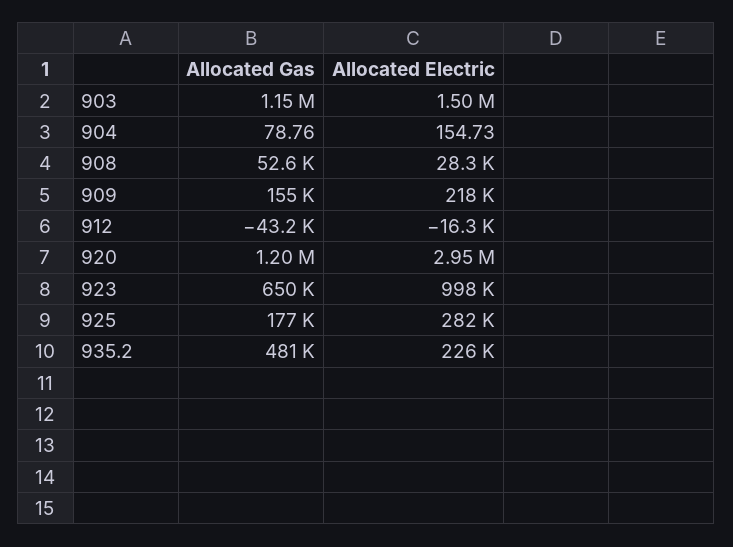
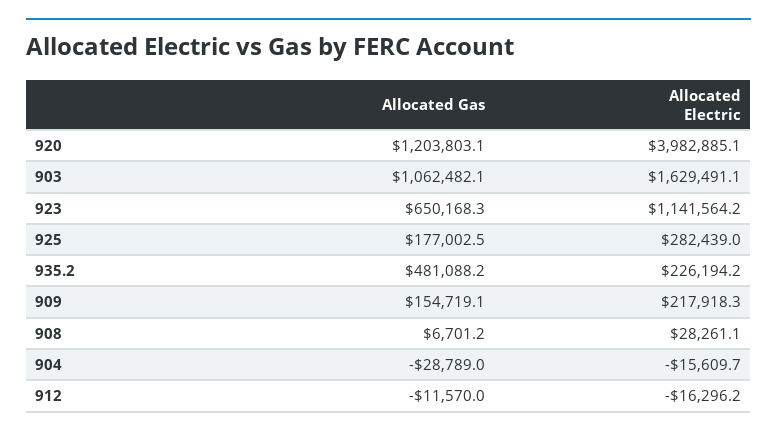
Allocated Gas, 903: 1150000 -> 1062482.1
Allocated Electric, 903: 1500000 -> 1629491.1
Allocated Gas, 904: 78.76 -> -28789
Allocated Electric, 904: 154.73 -> -15609.7
Allocated Gas, 908: 52600 -> 6701.2
Allocated Gas, 912: -43200 -> -11570
Allocated Electric, 920: 2950000 -> 3982885.1
Allocated Electric, 923: 998000 -> 1141564.2

